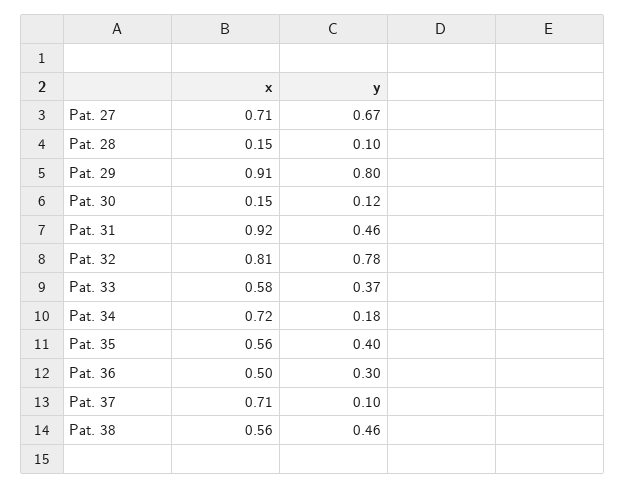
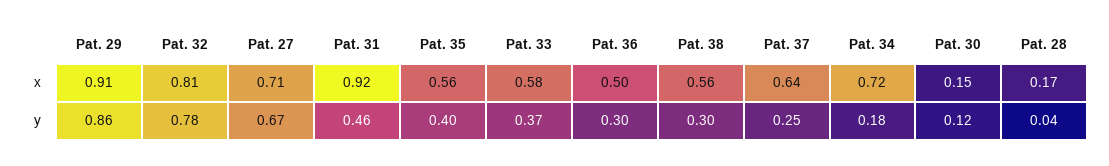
x, Pat. 28: 0.15 -> 0.17
y, Pat. 28: 0.1 -> 0.04
y, Pat. 29: 0.8 -> 0.86
x, Pat. 37: 0.71 -> 0.64
y, Pat. 37: 0.1 -> 0.25
y, Pat. 38: 0.46 -> 0.3

